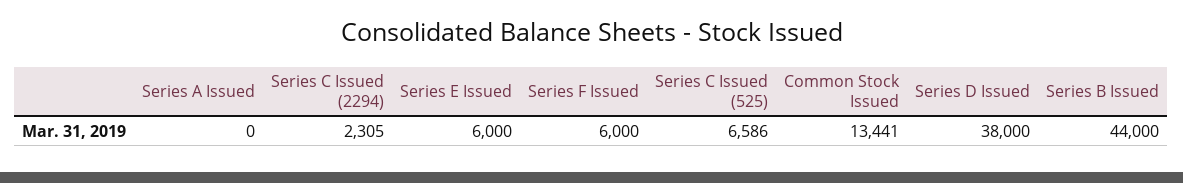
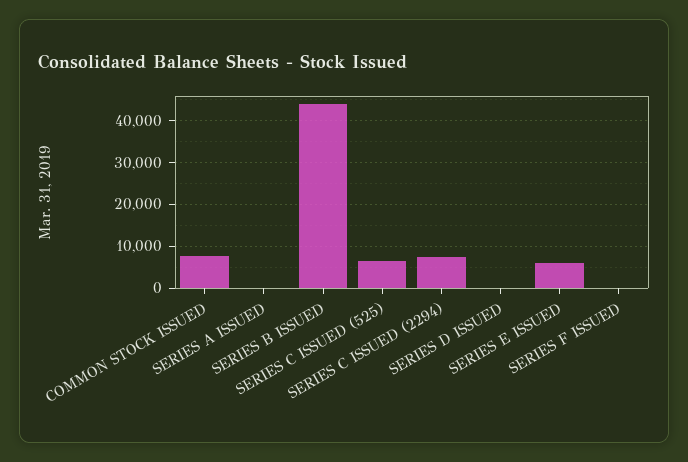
Series C Issued (2294): 2305 -> 8000
Series F Issued: 6000 -> 0
Common Stock Issued: 13441 -> 8000
Series D Issued: 38000 -> 0

